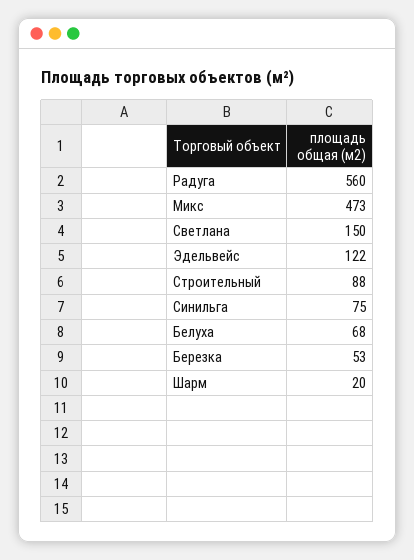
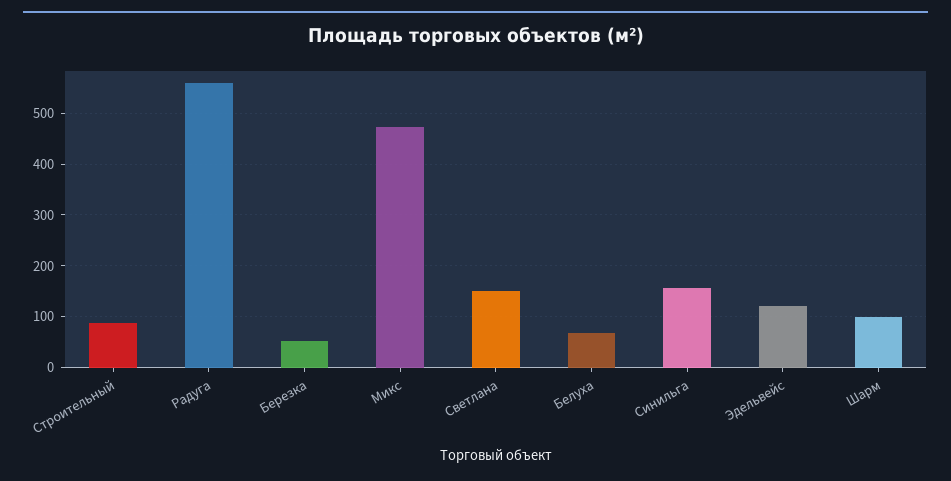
Синильга: 75 -> 160
Шарм: 20 -> 100

